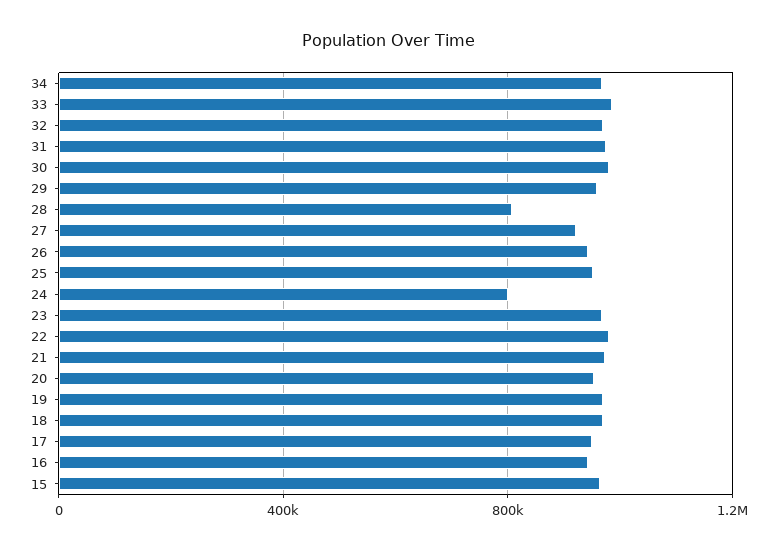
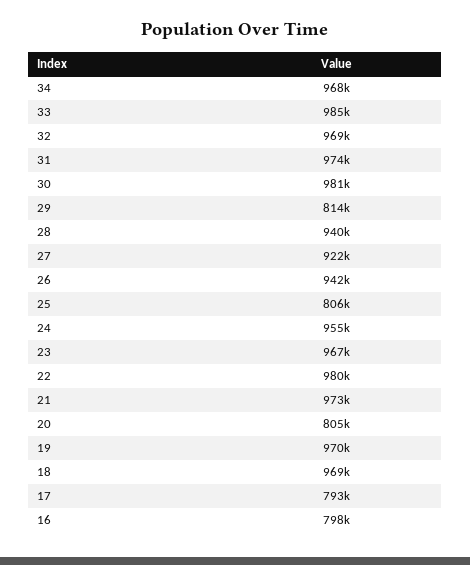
29: 950000 -> 814000
28: 800000 -> 940000
25: 950000 -> 806000
24: 800000 -> 955000
20: 950000 -> 805000
17: 950000 -> 793000
16: 950000 -> 798000
15: 950000 -> none

